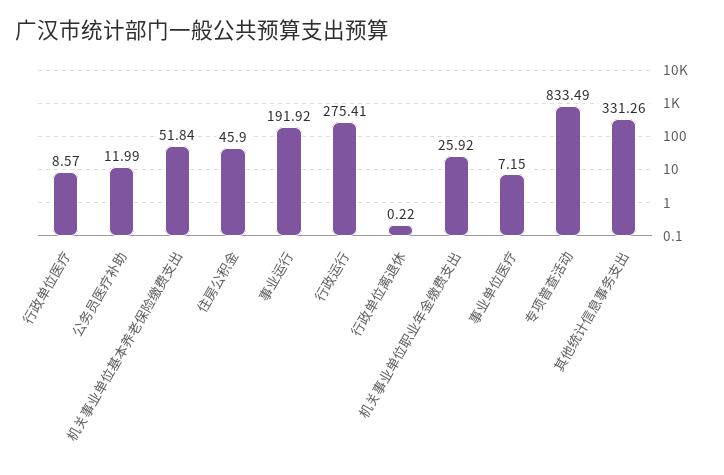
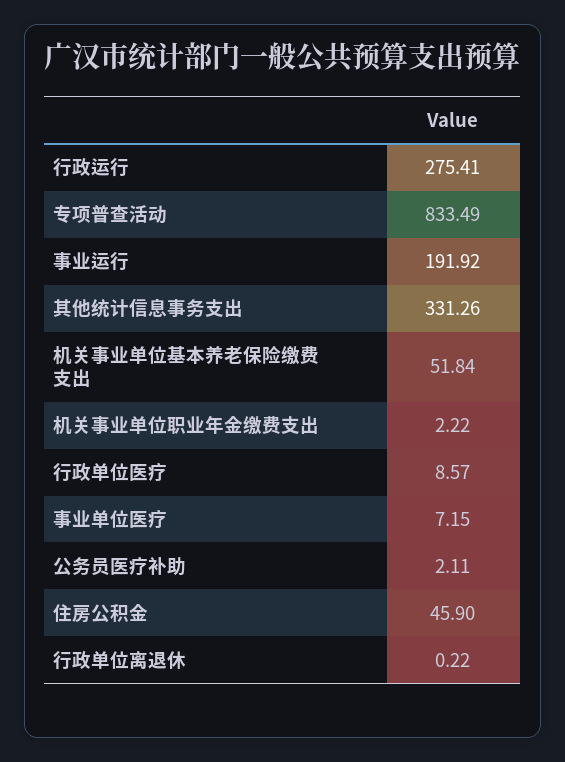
公务员医疗补助: 11.99 -> 2.11
机关事业单位职业年金缴费支出: 25.92 -> 2.22

